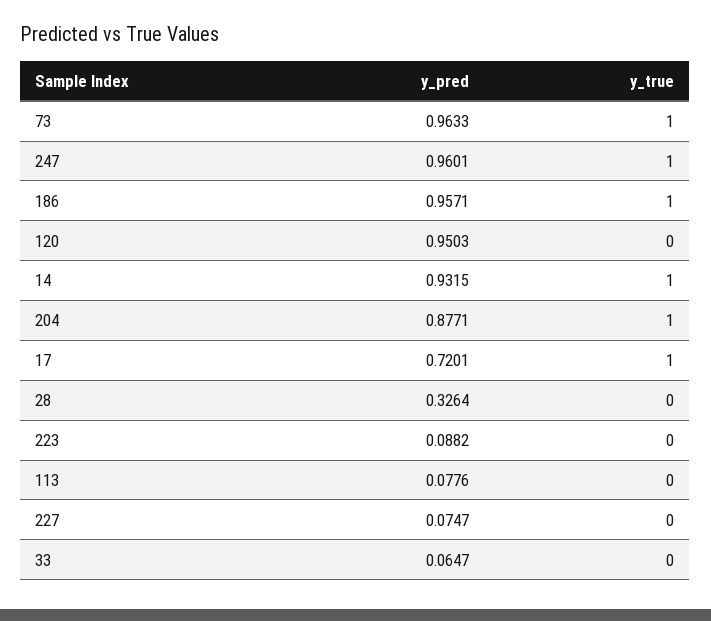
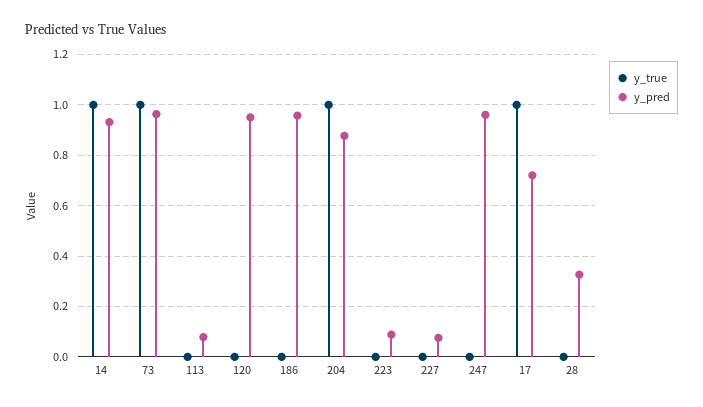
y_true, 247: 1 -> 0
y_true, 186: 1 -> 0
y_pred, 33: 0.0647 -> none
y_true, 33: 0 -> none

